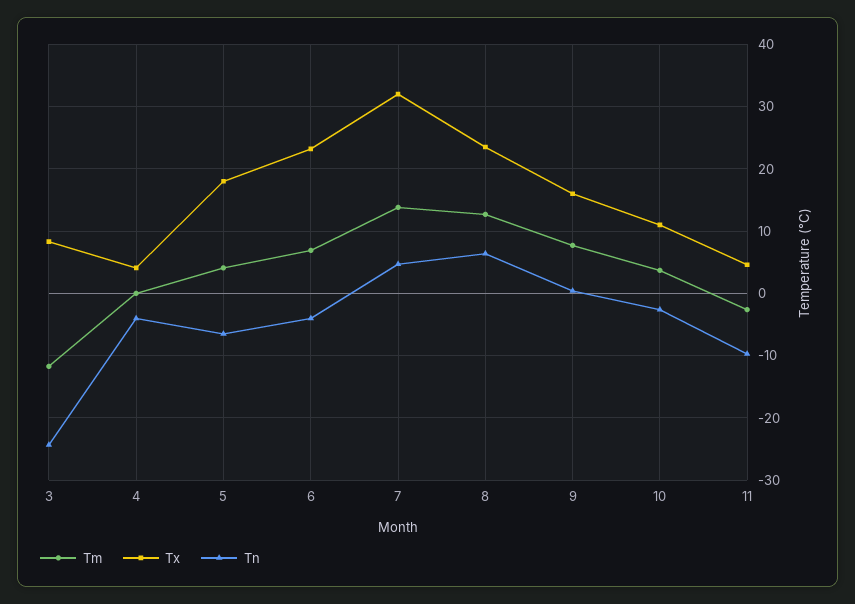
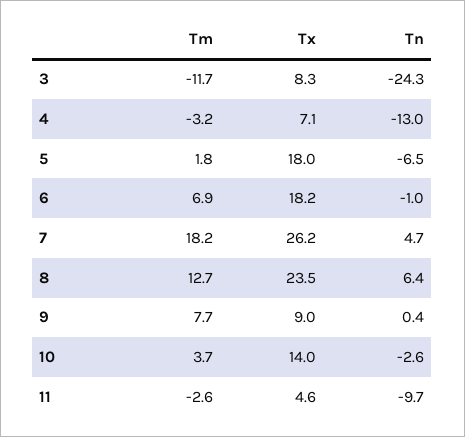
Tm, 4: 0 -> -3.2
Tx, 4: 4 -> 7.1
Tn, 4: -4 -> -13
Tm, 5: 4 -> 1.8
Tx, 6: 23 -> 18.2
Tn, 6: -4 -> -1
Tm, 7: 14 -> 18.2
Tx, 7: 32 -> 26.2
Tx, 9: 16 -> 9
Tx, 10: 11 -> 14

